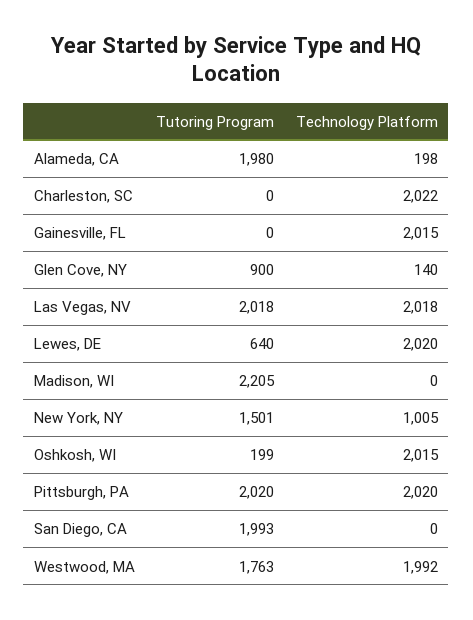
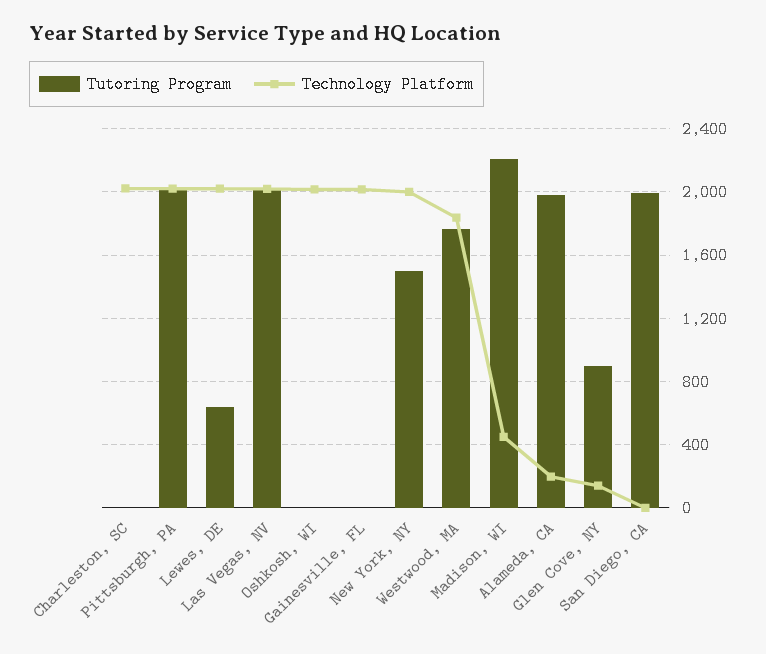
Technology Platform, Madison, WI: 0 -> 450
Technology Platform, New York, NY: 1005 -> 2000
Tutoring Program, Oshkosh, WI: 199 -> 0
Technology Platform, Westwood, MA: 1992 -> 1850

